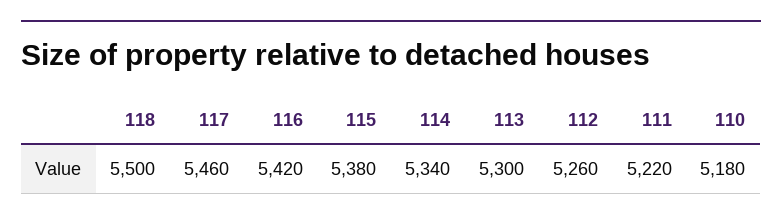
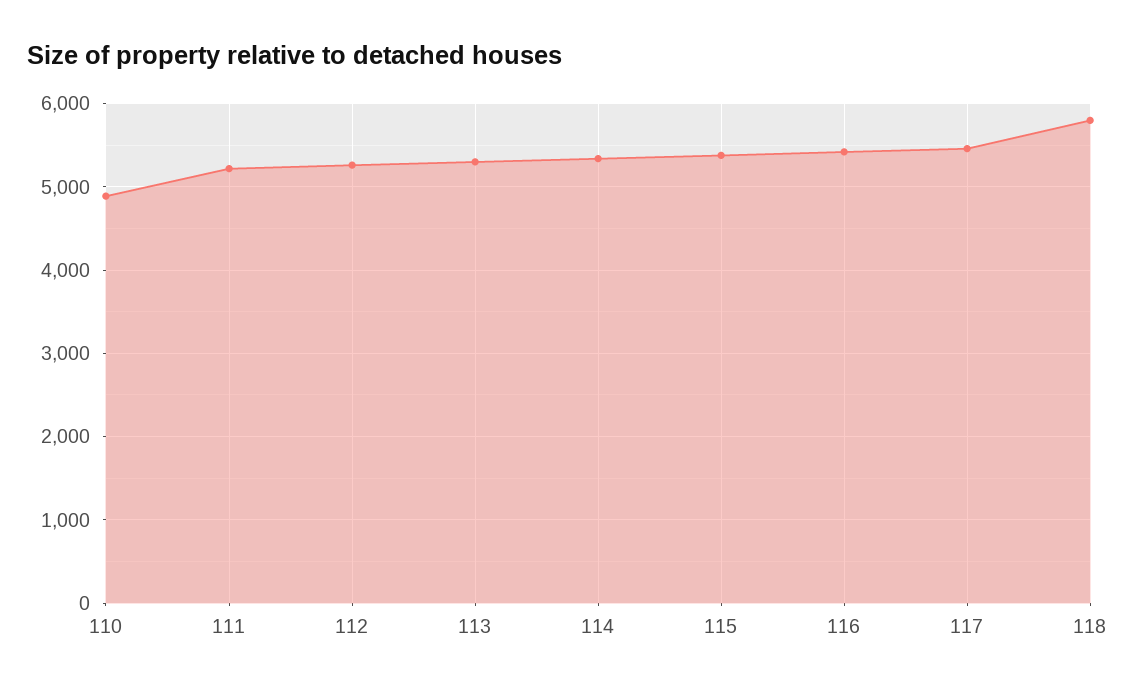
118: 5500 -> 5800
110: 5180 -> 4900

